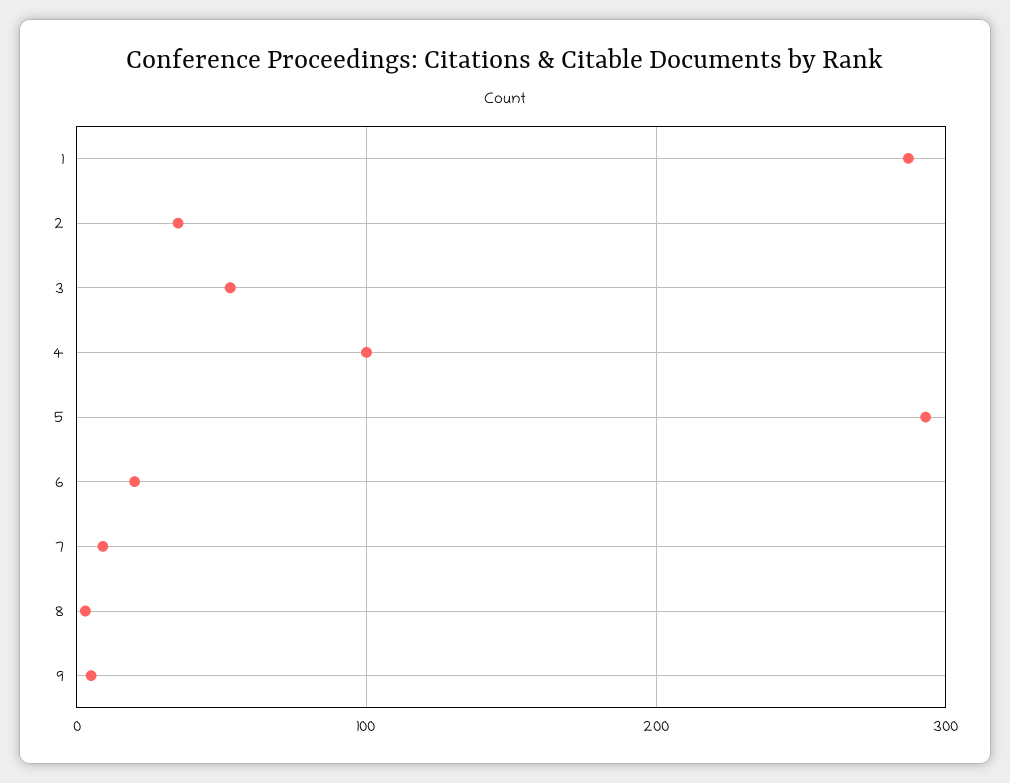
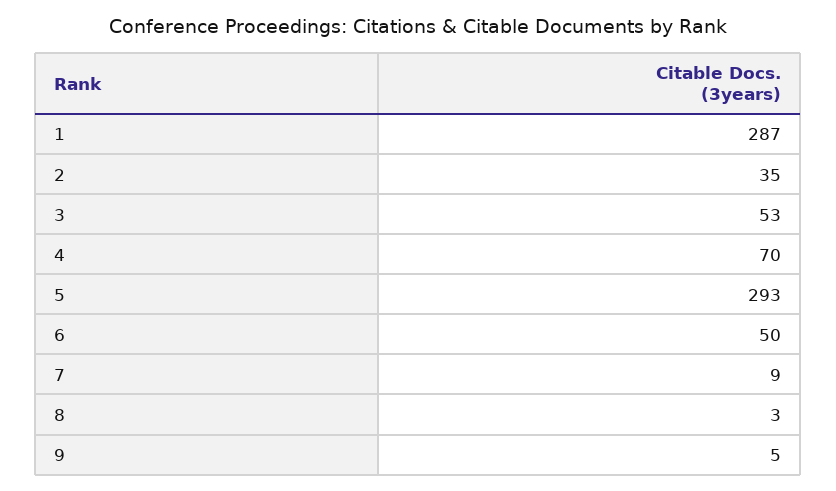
4: 100 -> 70
6: 20 -> 50

